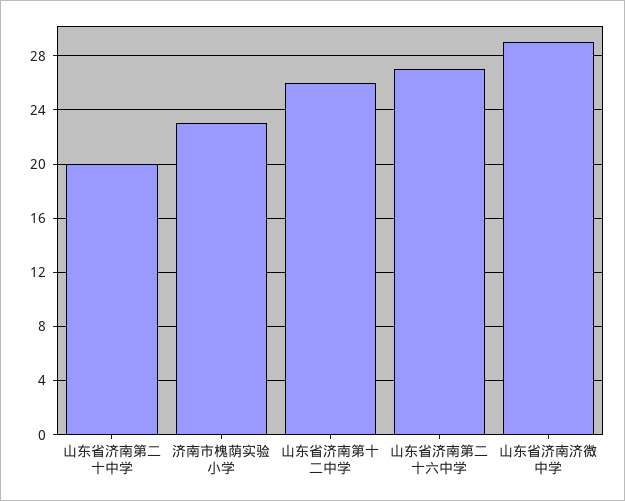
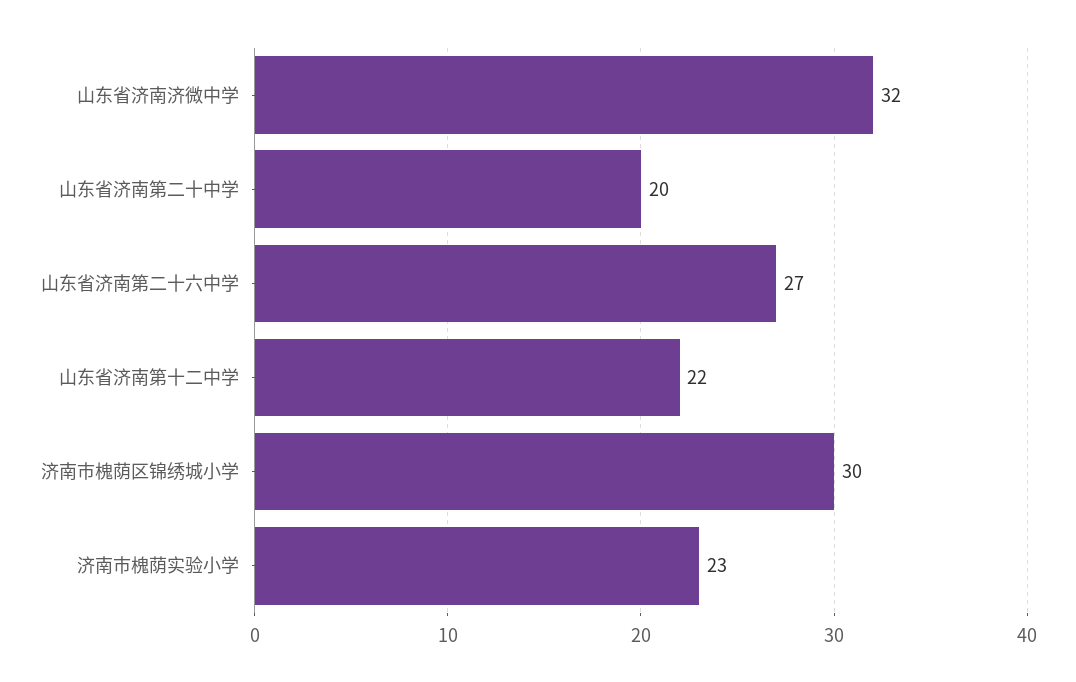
山东省济南第十二中学: 26 -> 22
山东省济南济微中学: 29 -> 32
济南市槐荫区锦绣城小学: none -> 30

